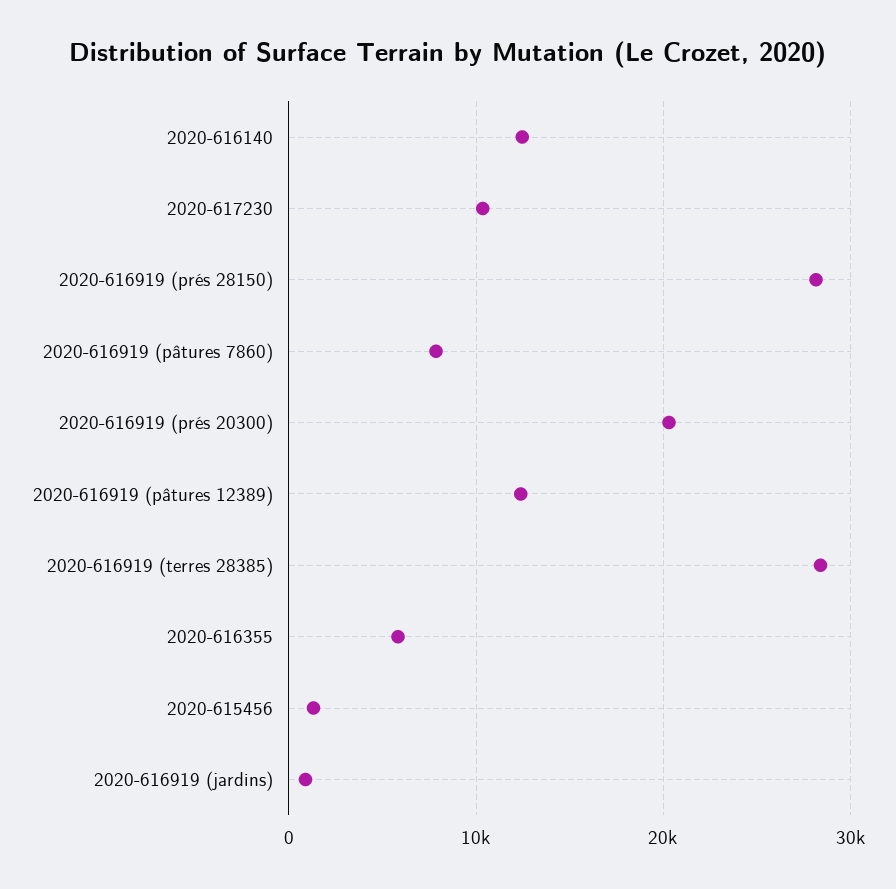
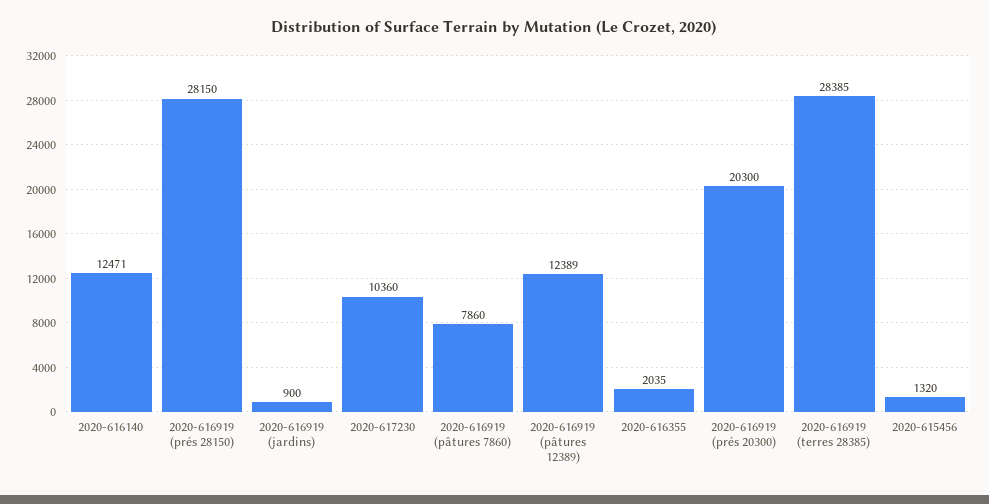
2020-616355: 6000 -> 2035

